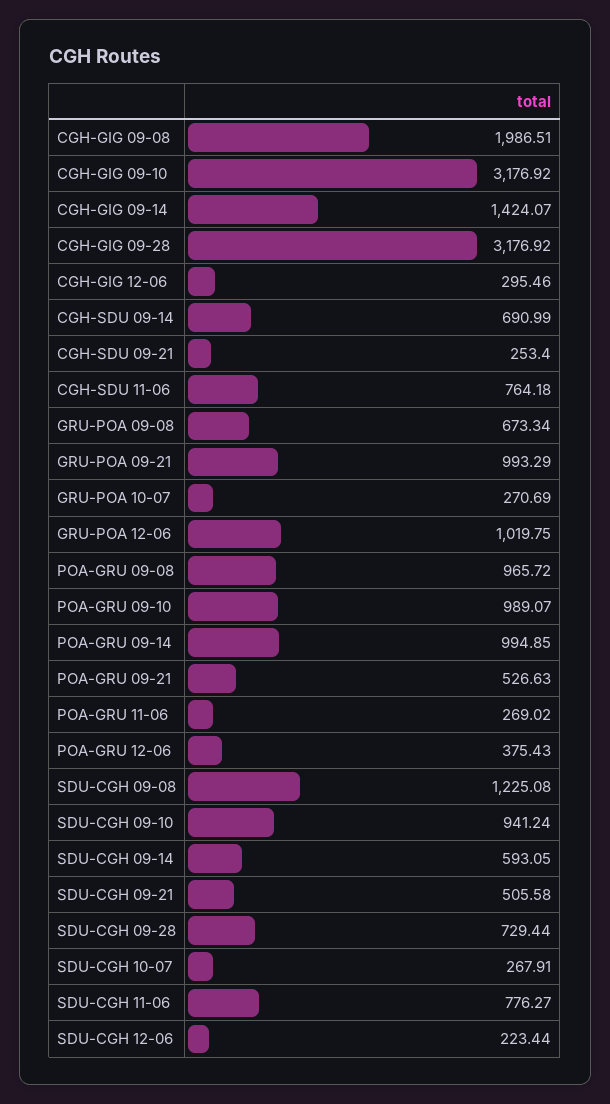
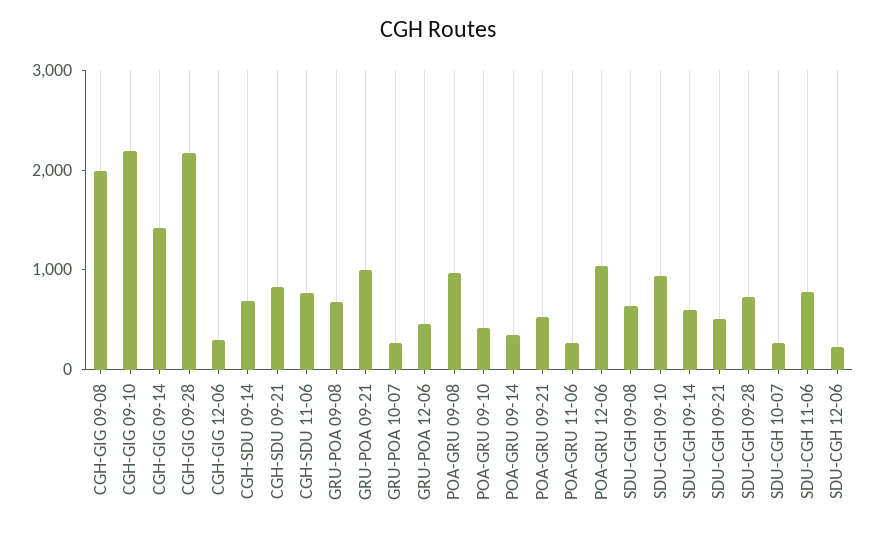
CGH-GIG 09-10: 3176.92 -> 2200
CGH-GIG 09-28: 3176.92 -> 2200
CGH-SDU 09-21: 253.4 -> 800
GRU-POA 12-06: 1019.75 -> 400
POA-GRU 09-10: 989.07 -> 400
POA-GRU 09-14: 994.85 -> 400
POA-GRU 12-06: 375.43 -> 1000
SDU-CGH 09-08: 1225.08 -> 600

